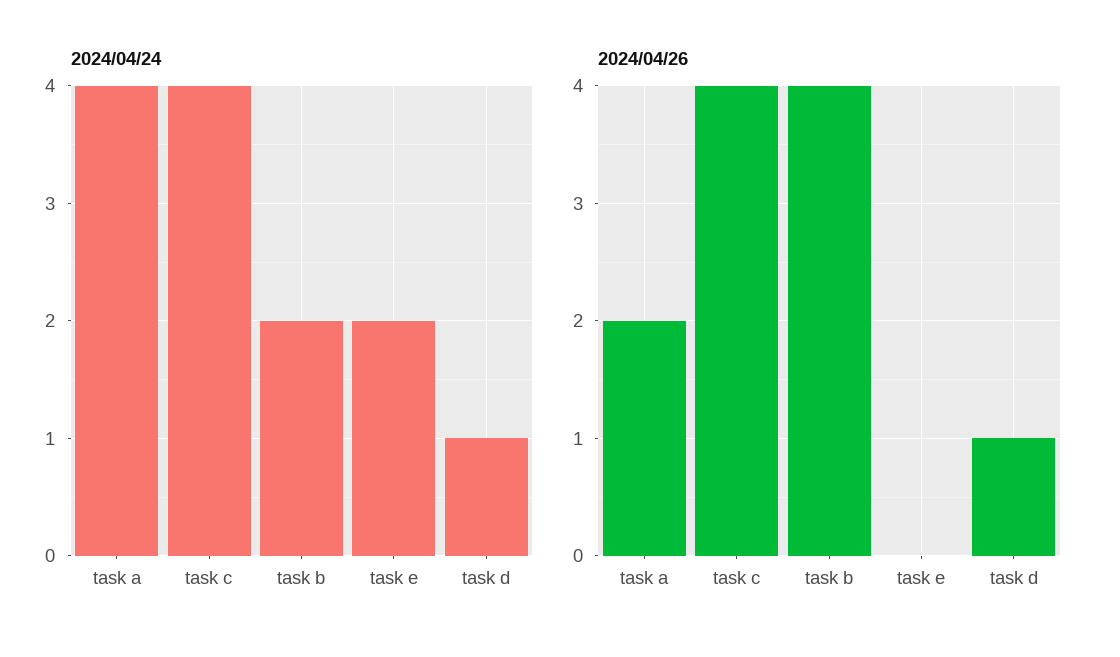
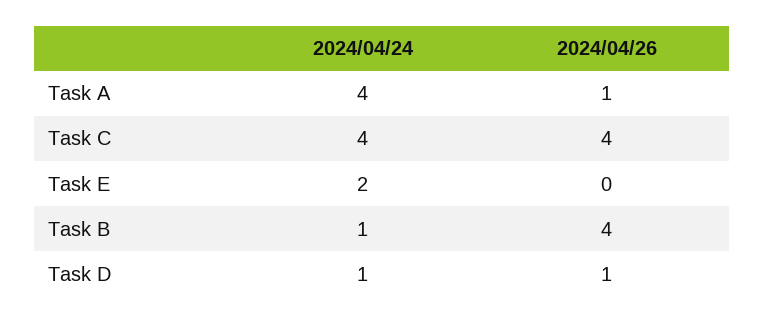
2024/04/24, task b: 2 -> 1
2024/04/26, task a: 2 -> 1

